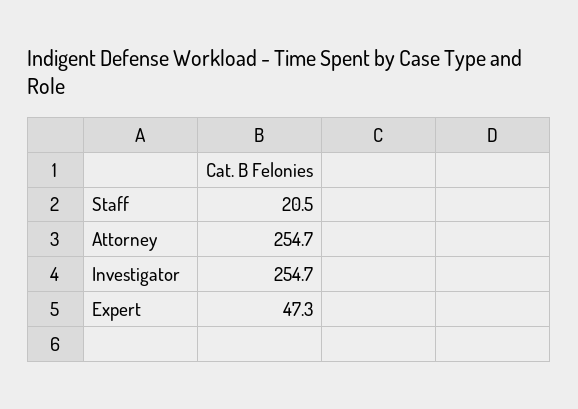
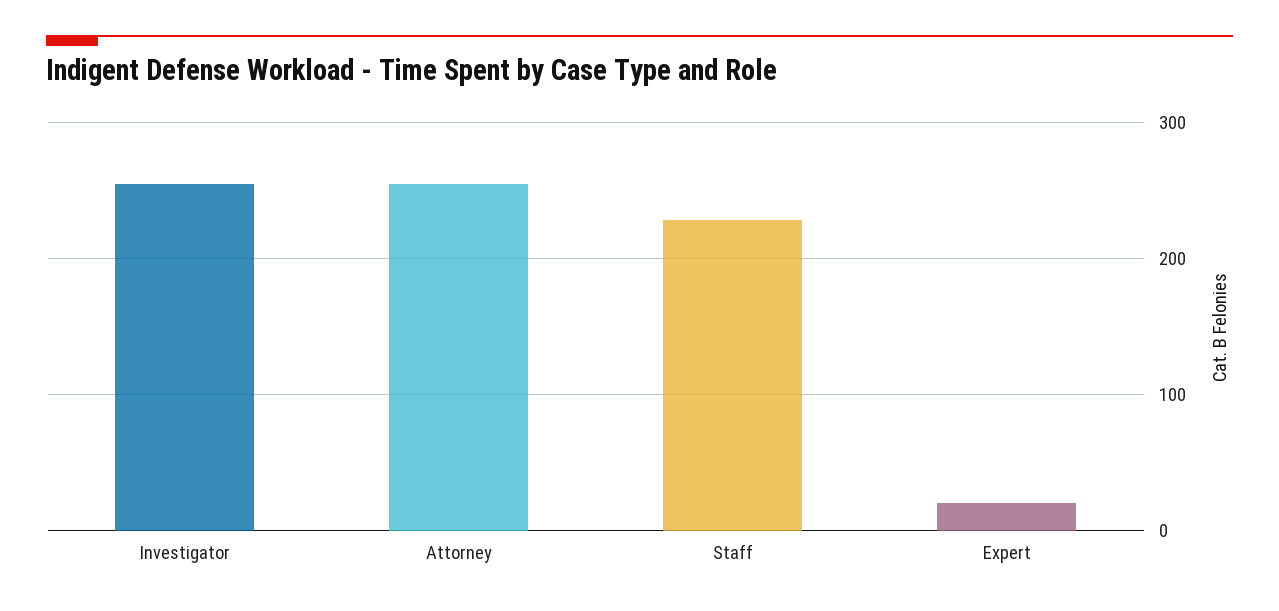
Staff: 20.5 -> 230
Expert: 47.3 -> 20

